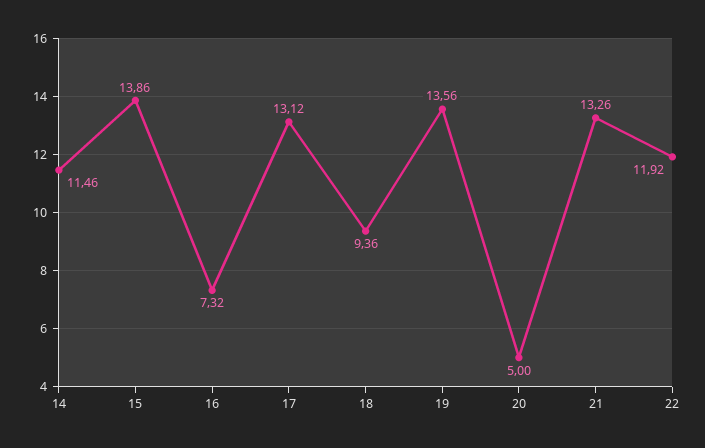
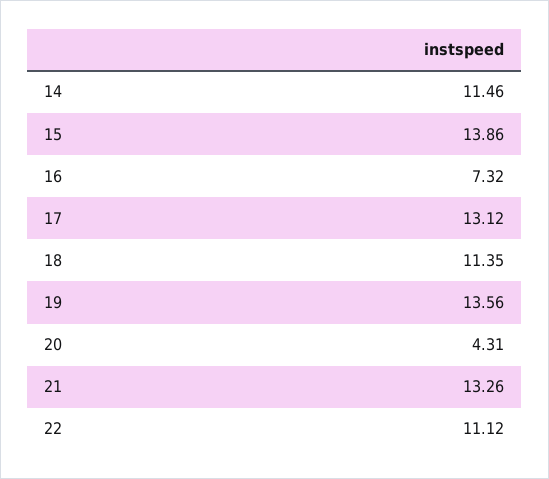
18: 9.36 -> 11.35
20: 5 -> 4.31
22: 11.92 -> 11.12

